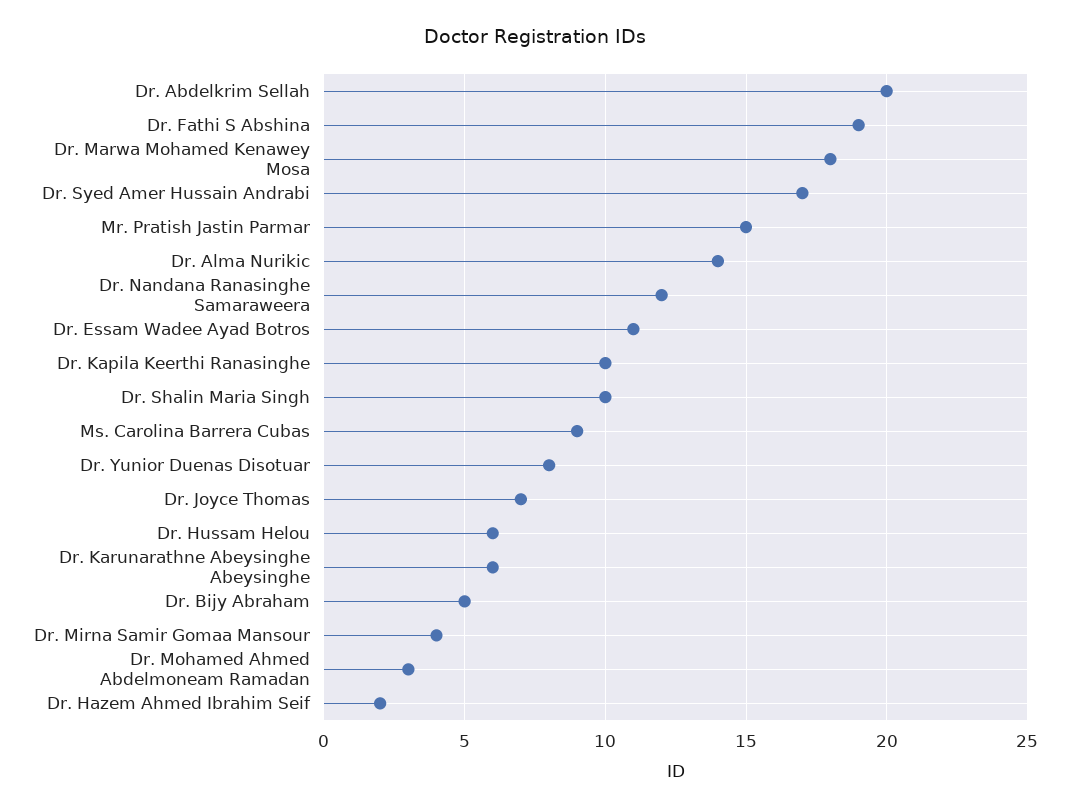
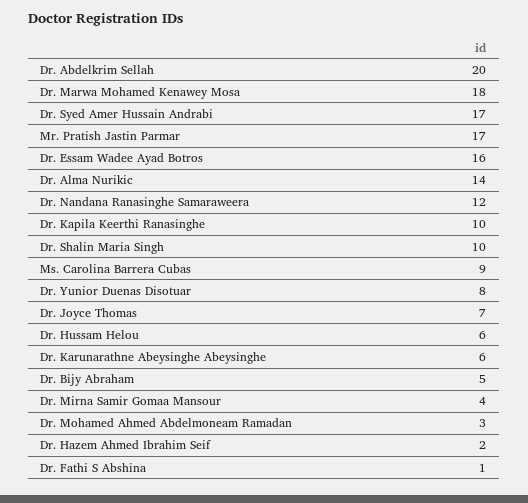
Dr. Fathi S Abshina: 19 -> 1
Mr. Pratish Jastin Parmar: 15 -> 17
Dr. Essam Wadee Ayad Botros: 11 -> 16

